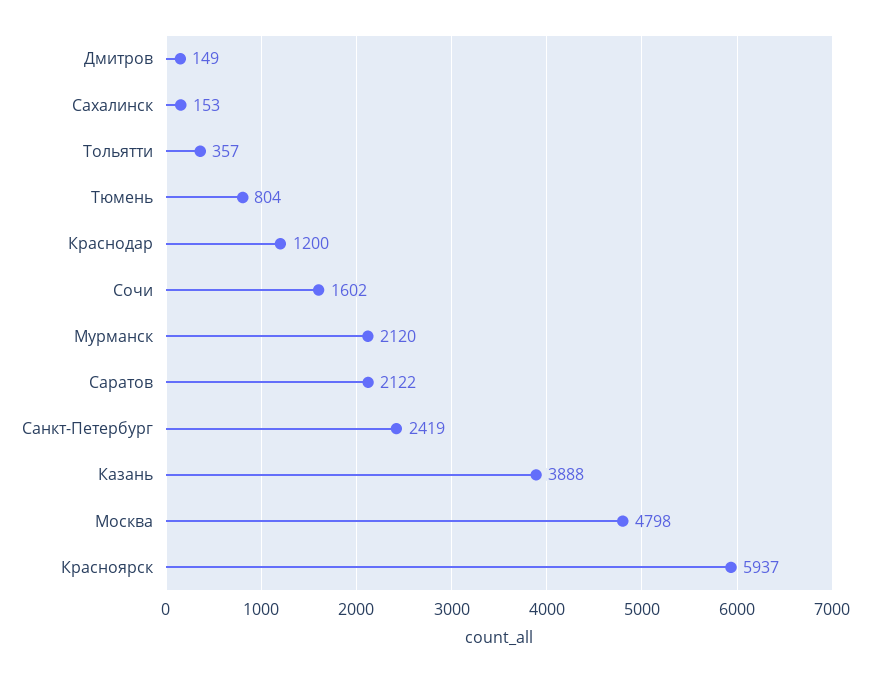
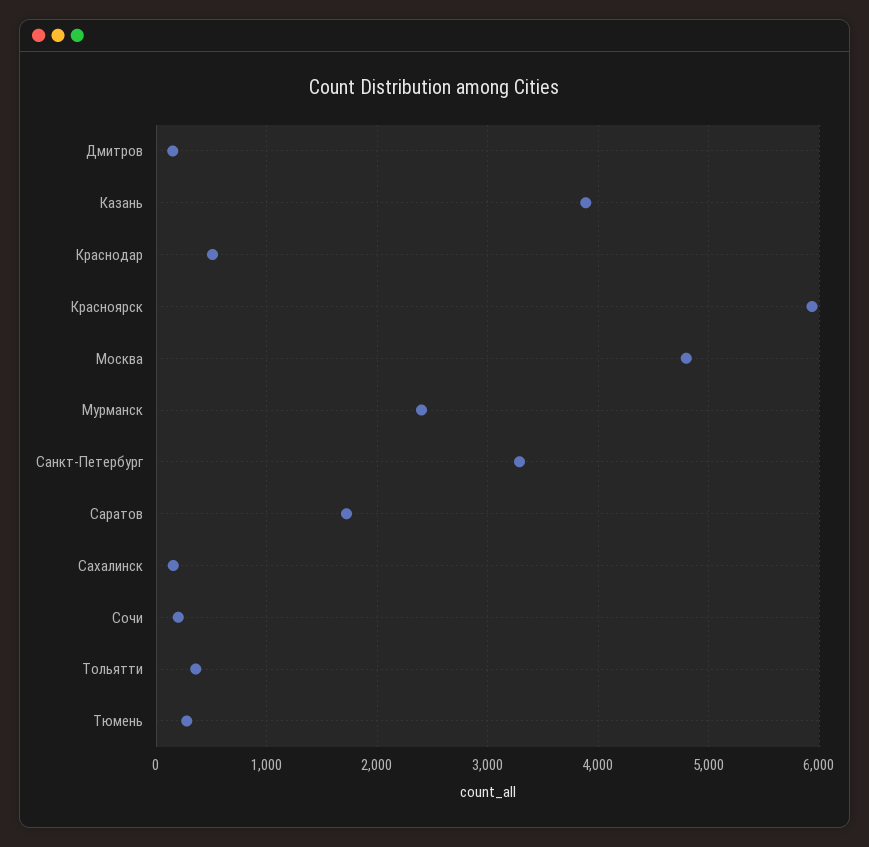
Тюмень: 804 -> 300
Краснодар: 1200 -> 500
Сочи: 1602 -> 200
Мурманск: 2120 -> 2400
Саратов: 2122 -> 1700
Санкт-Петербург: 2419 -> 3300

